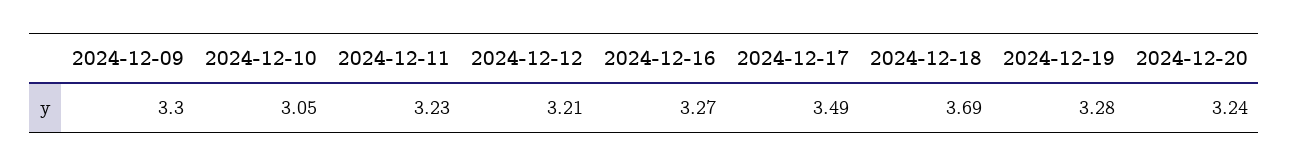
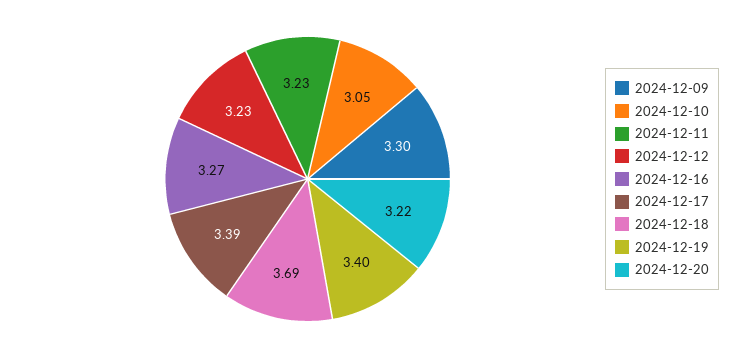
2024-12-12: 3.21 -> 3.23
2024-12-17: 3.49 -> 3.39
2024-12-19: 3.28 -> 3.4
2024-12-20: 3.24 -> 3.22

